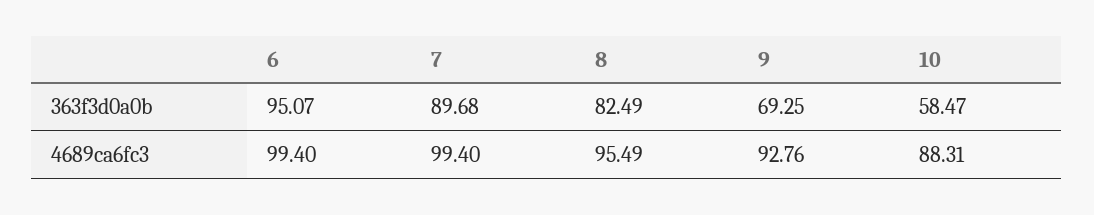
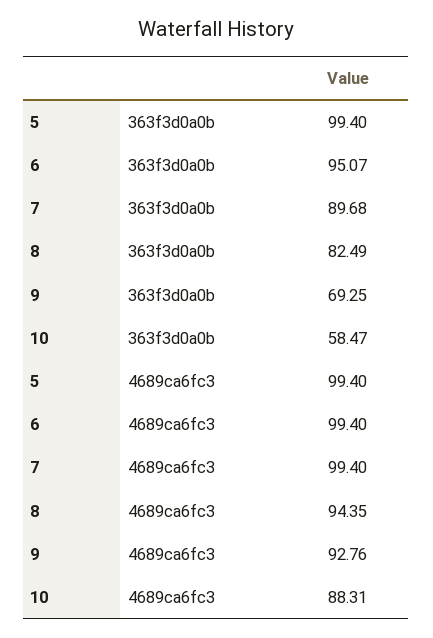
8, 4689ca6fc3: 95.49 -> 94.35
5, 363f3d0a0b: none -> 99.4
5, 4689ca6fc3: none -> 99.4

